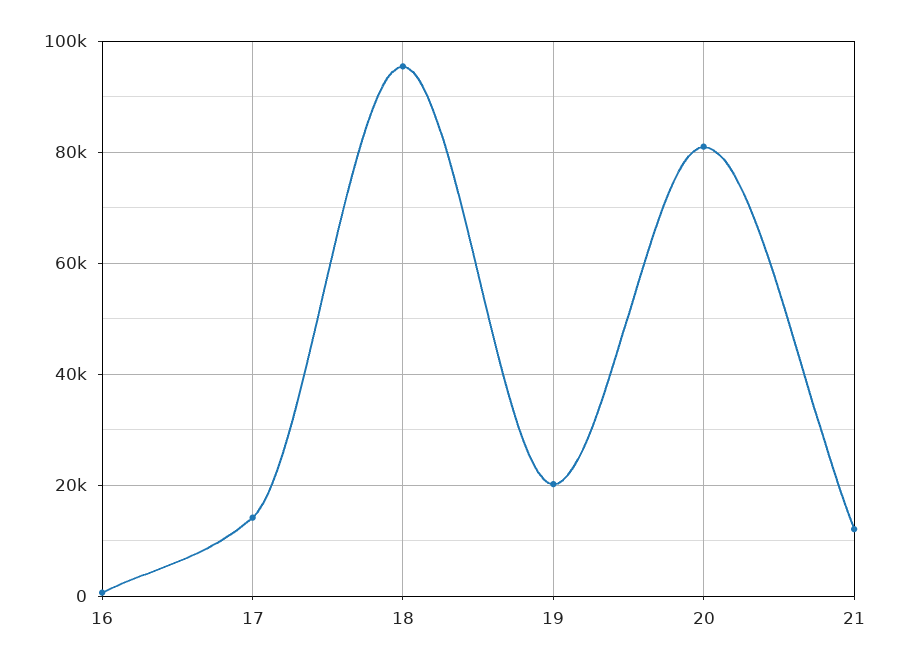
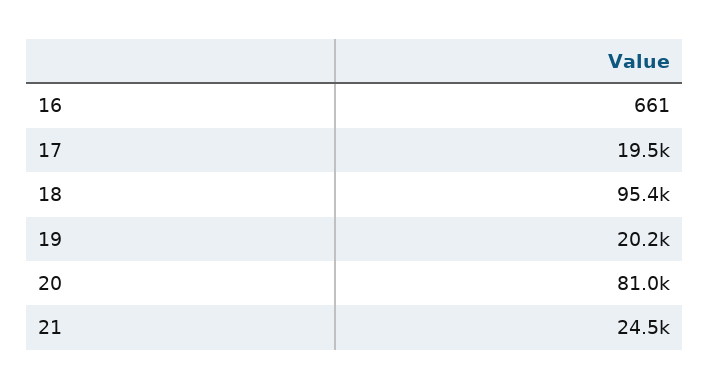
17: 14000 -> 19500
21: 12000 -> 24500

